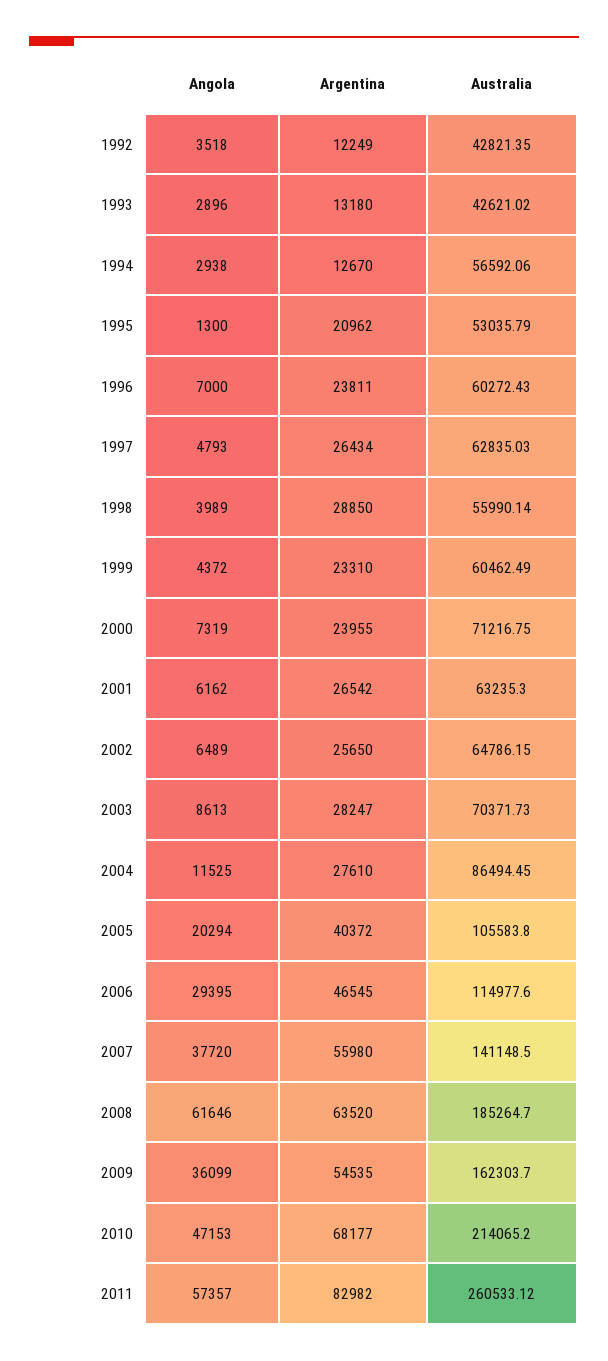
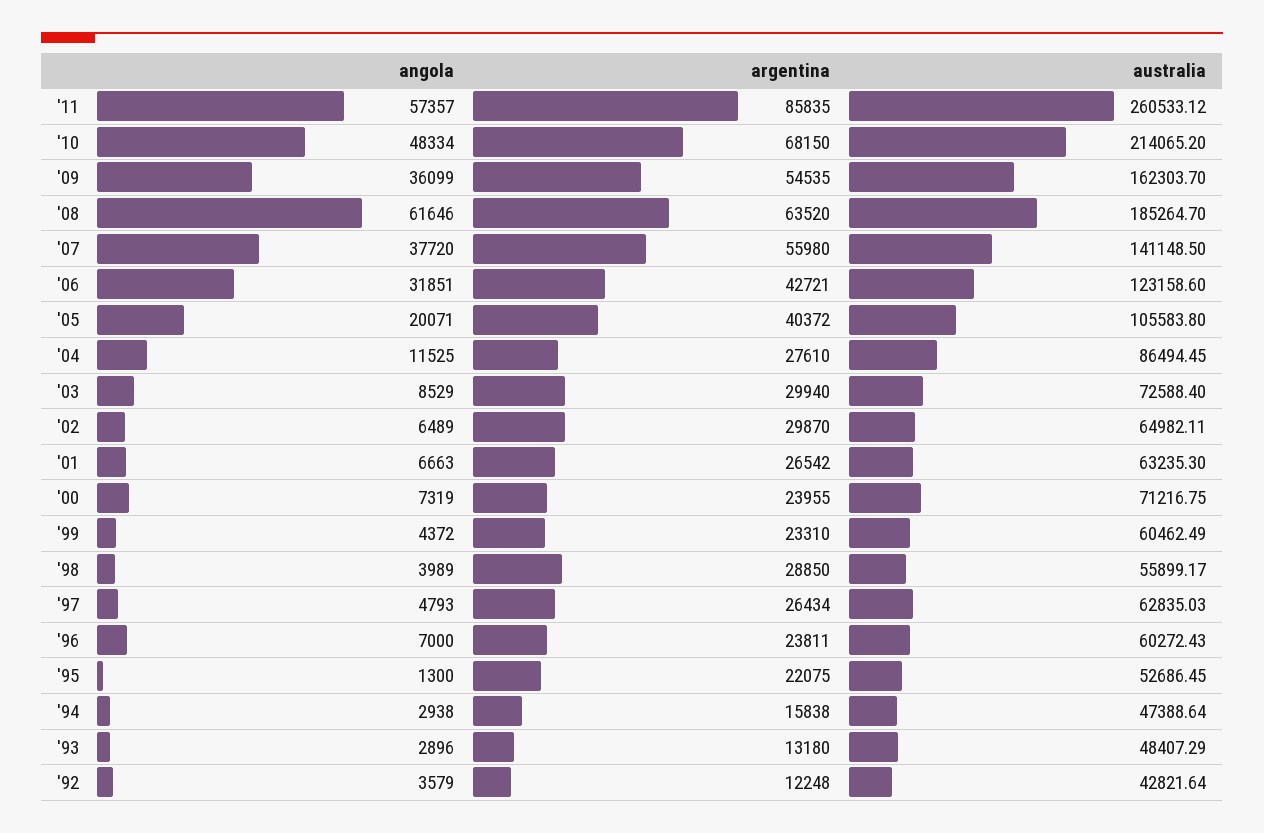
Angola, 1992: 3518 -> 3579
Argentina, 1992: 12249 -> 12248
Australia, 1992: 42821.35 -> 42821.64
Australia, 1993: 42621.02 -> 48407.29
Argentina, 1994: 12670 -> 15838
Australia, 1994: 56592.06 -> 47388.64
Argentina, 1995: 20962 -> 22075
Australia, 1995: 53035.79 -> 52686.45
Australia, 1998: 55990.14 -> 55899.17
Angola, 2001: 6162 -> 6663
Argentina, 2002: 25650 -> 29870
Australia, 2002: 64786.15 -> 64982.11
Angola, 2003: 8613 -> 8529
Argentina, 2003: 28247 -> 29940
Australia, 2003: 70371.73 -> 72588.4
Angola, 2005: 20294 -> 20071
Angola, 2006: 29395 -> 31851
Argentina, 2006: 46545 -> 42721
Australia, 2006: 114977.6 -> 123158.6
Angola, 2010: 47153 -> 48334
Argentina, 2010: 68177 -> 68150
Argentina, 2011: 82982 -> 85835

